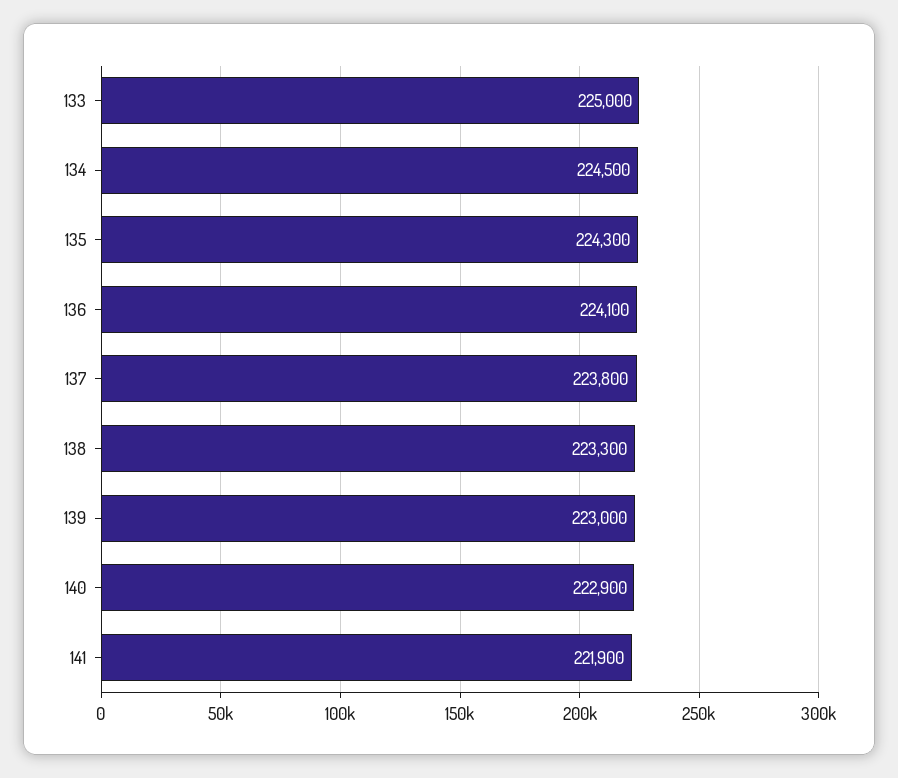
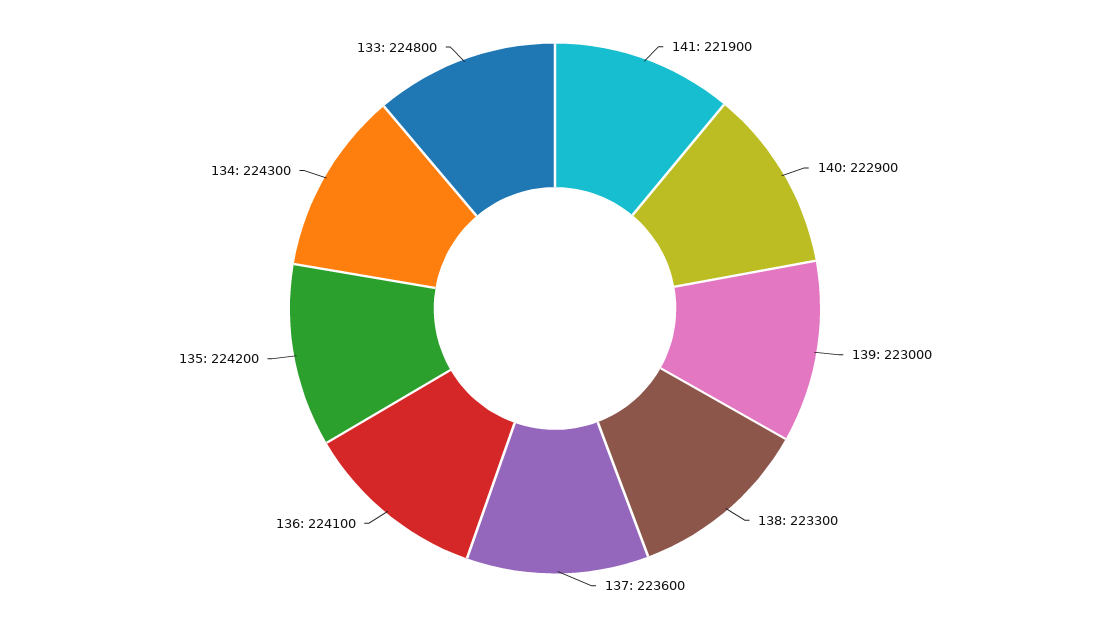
133: 225000 -> 224800
134: 224500 -> 224300
135: 224300 -> 224200
137: 223800 -> 223600

